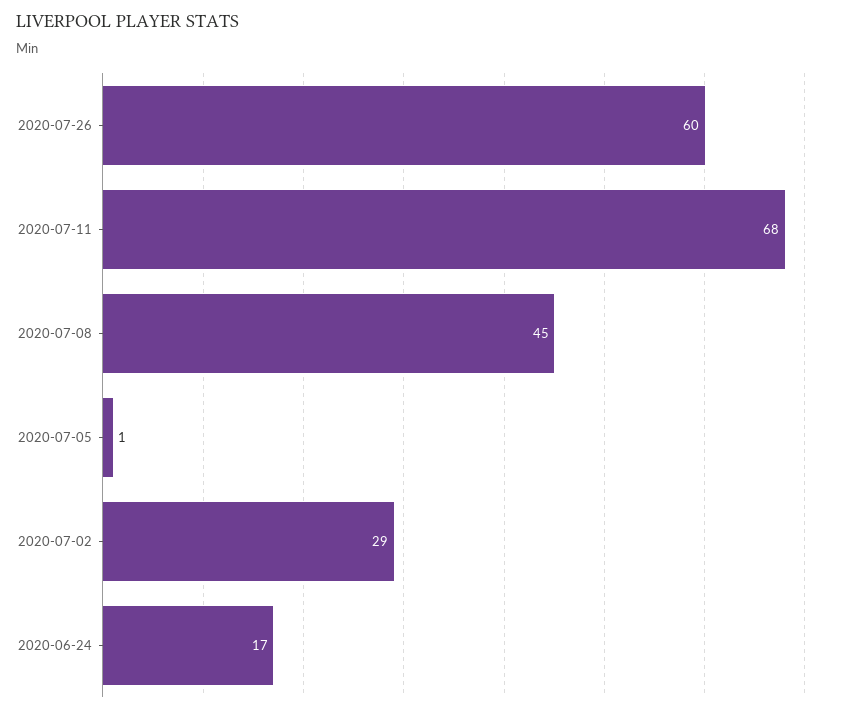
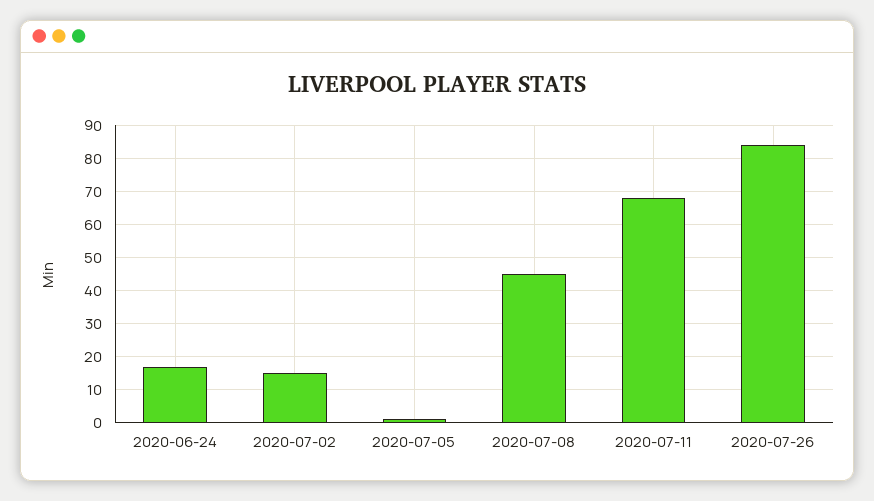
2020-07-26: 60 -> 85
2020-07-02: 29 -> 15

